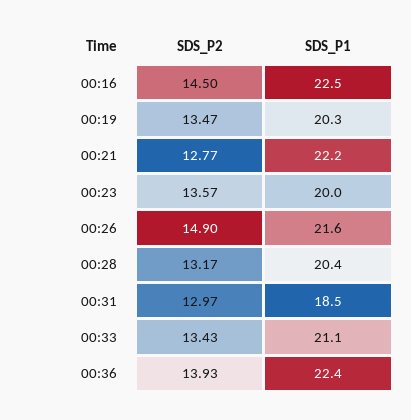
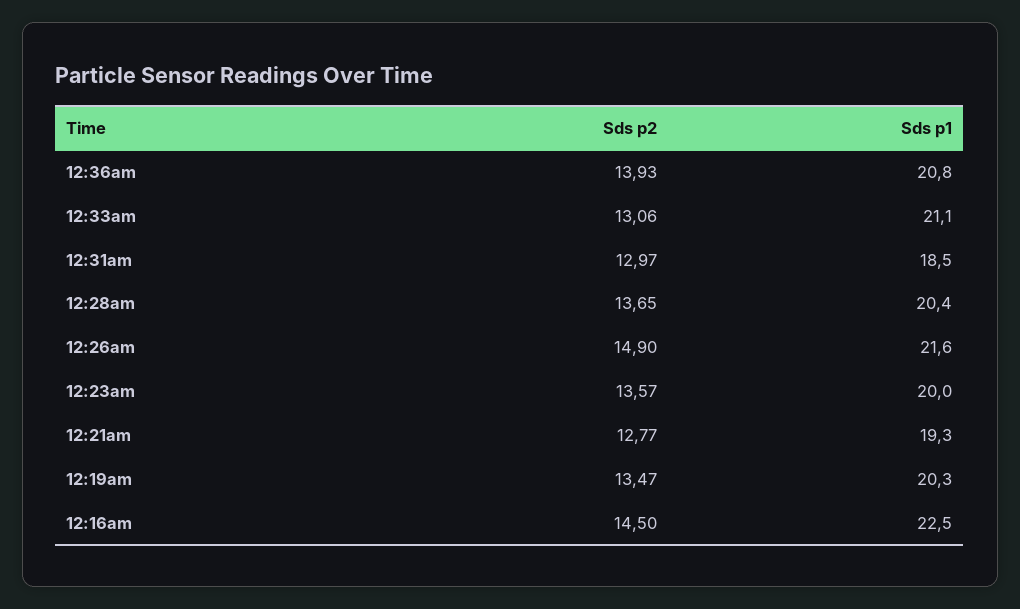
SDS_P1, 00:21: 22.2 -> 19.3
SDS_P2, 00:28: 13.17 -> 13.65
SDS_P2, 00:33: 13.43 -> 13.06
SDS_P1, 00:36: 22.4 -> 20.8

